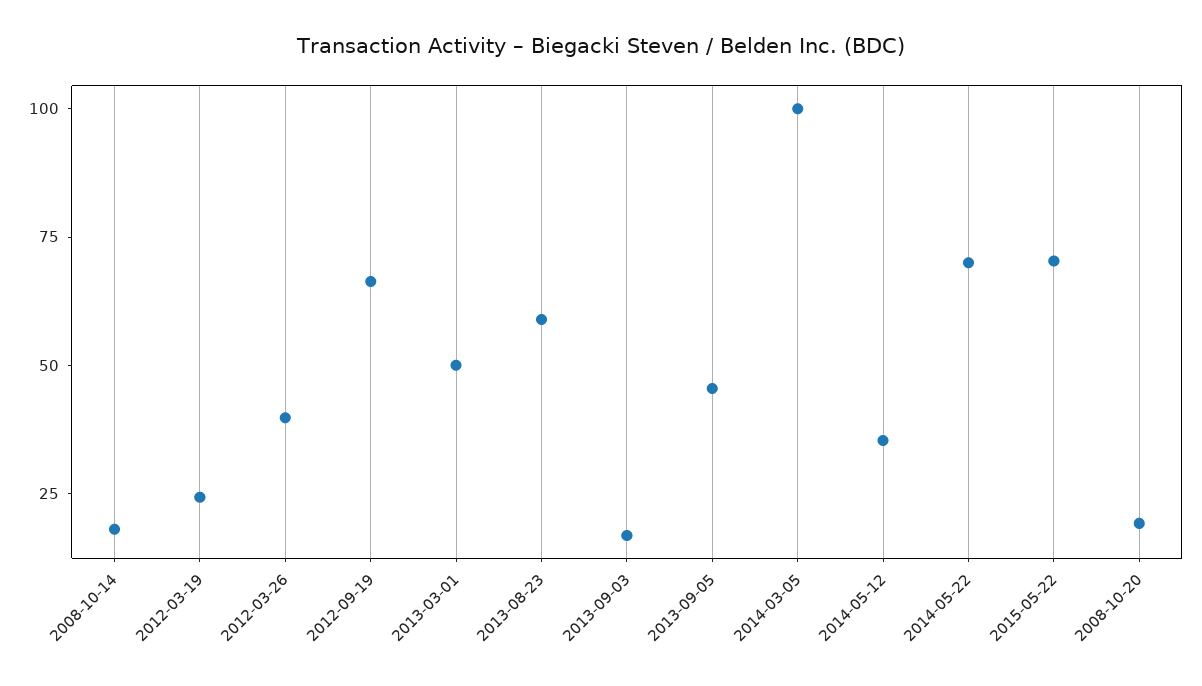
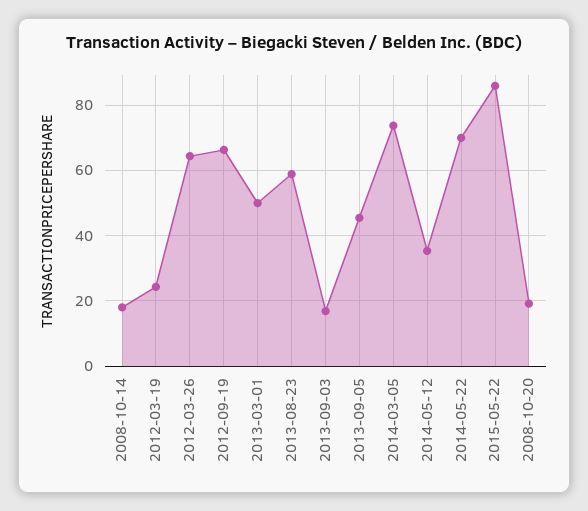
2012-03-26: 40 -> 64
2014-03-05: 100 -> 74
2015-05-22: 70 -> 86

